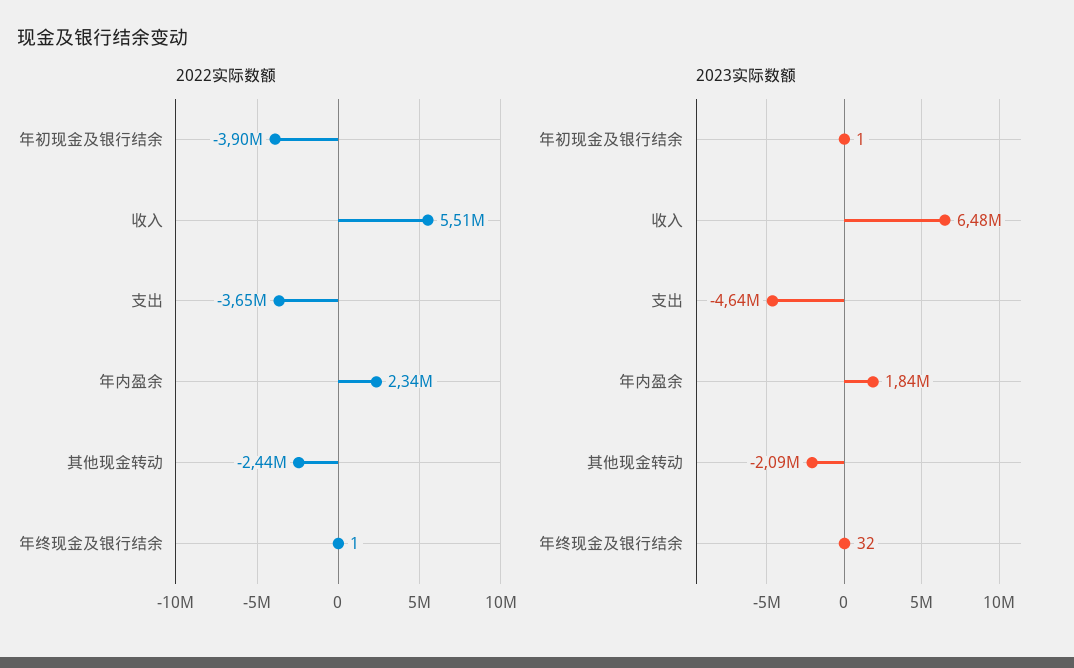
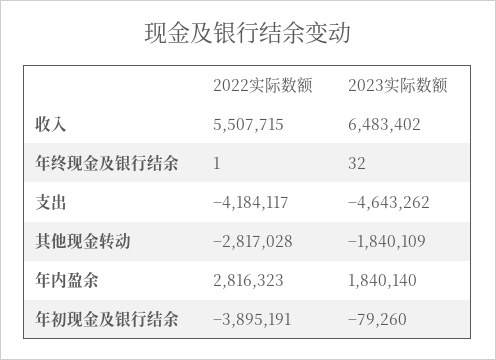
2022实际数额, 支出: -3650000 -> -4184117
2022实际数额, 年内盈余: 2340000 -> 2816323
2022实际数额, 其他现金转动: -2440000 -> -2817028
2023实际数额, 年初现金及银行结余: 1 -> -79260
2023实际数额, 其他现金转动: -2090000 -> -1840109

